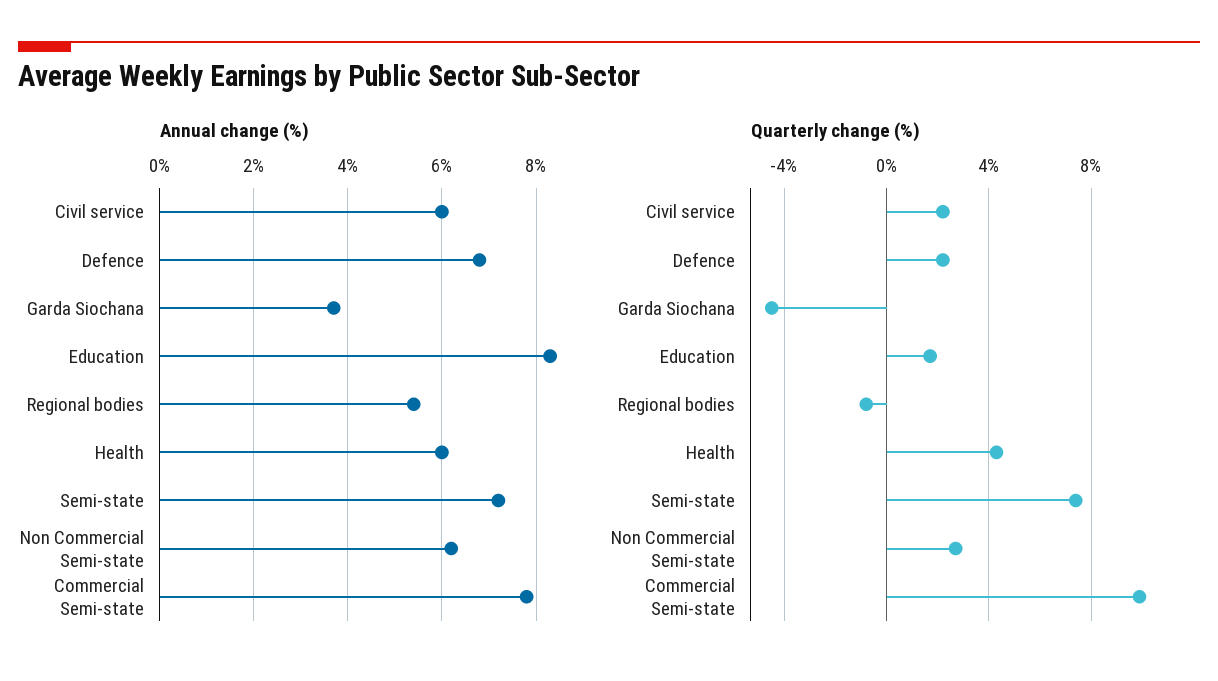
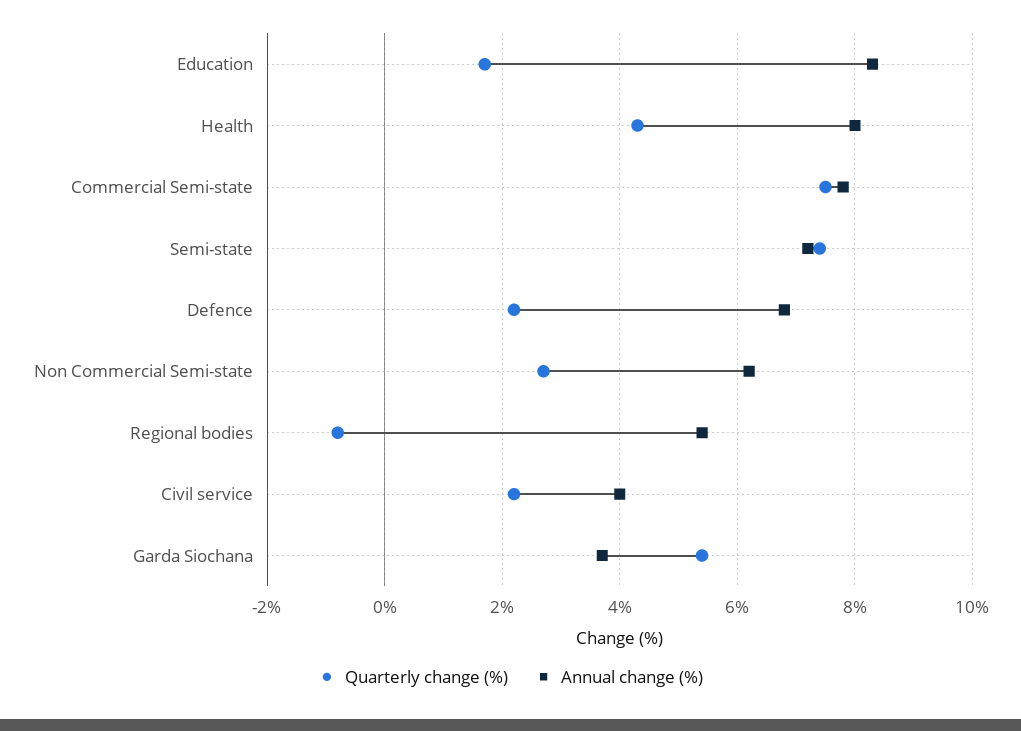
Annual change (%), Civil service: 6 -> 4
Annual change (%), Health: 6 -> 8
Quarterly change (%), Garda Siochana: -4.5 -> 5.5
Quarterly change (%), Commercial Semi-state: 10 -> 7.5

